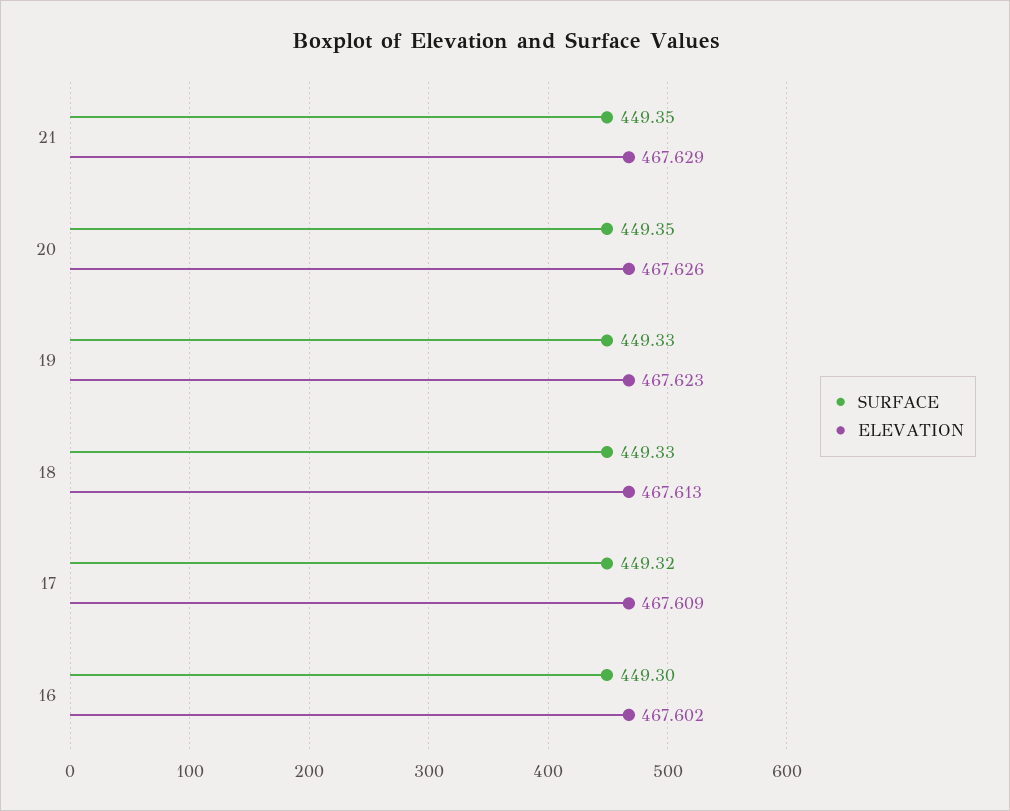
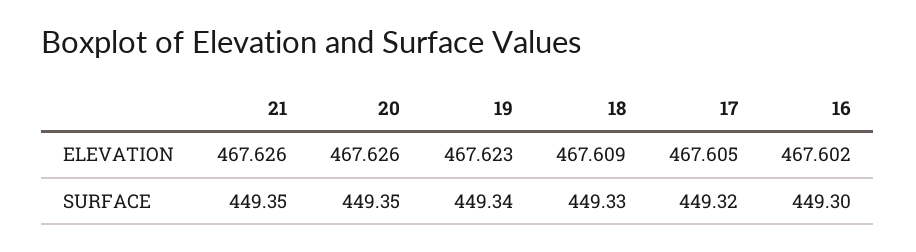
ELEVATION, 21: 467.629 -> 467.626
SURFACE, 19: 449.33 -> 449.34
ELEVATION, 18: 467.613 -> 467.609
ELEVATION, 17: 467.609 -> 467.605

